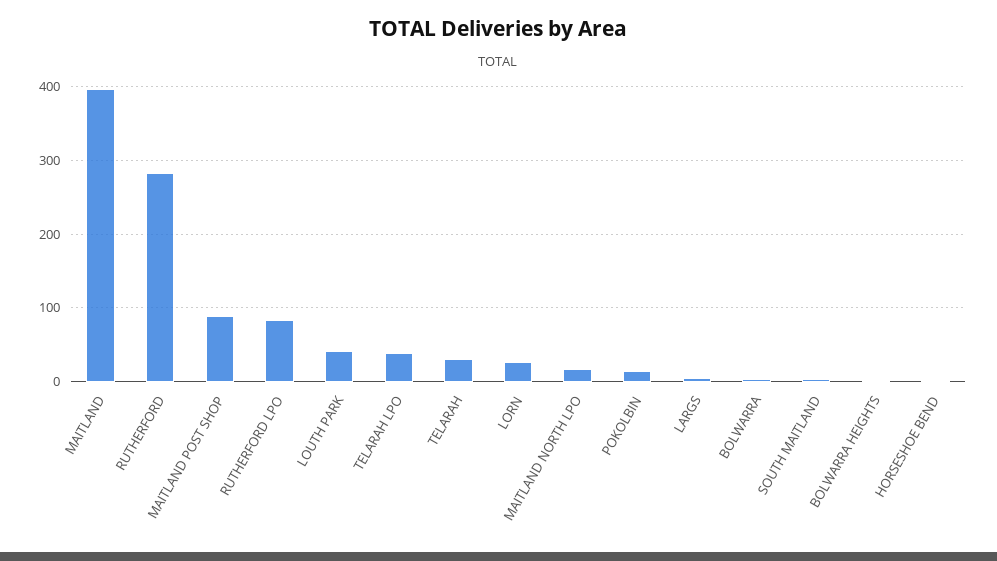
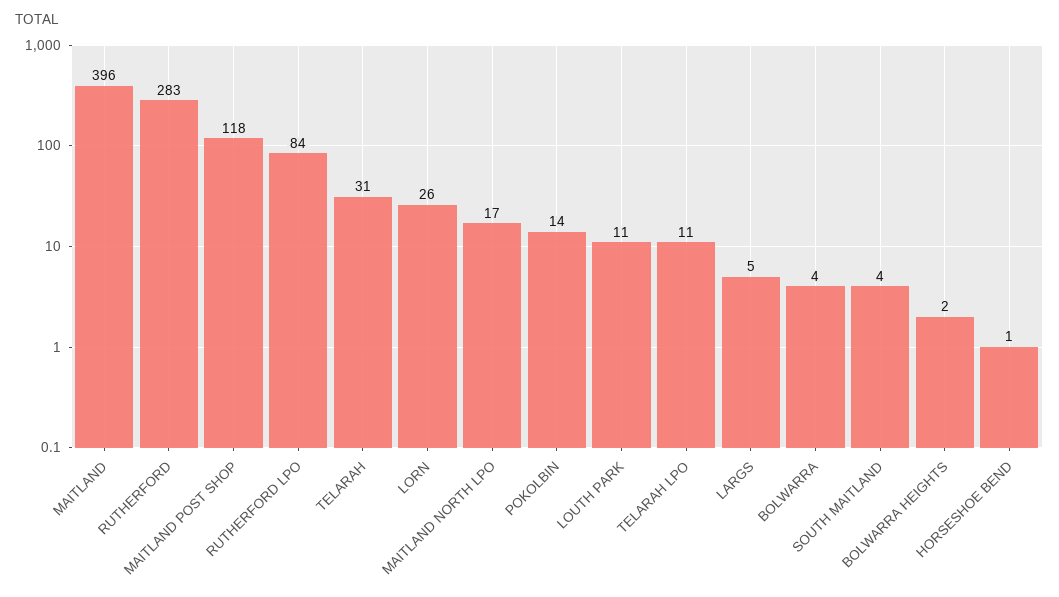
MAITLAND POST SHOP: 90 -> 118
LOUTH PARK: 40 -> 11
TELARAH LPO: 40 -> 11

